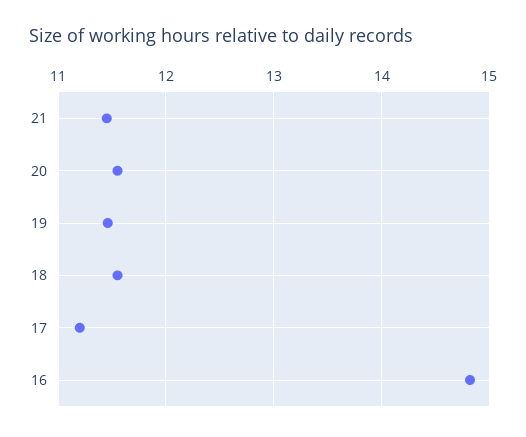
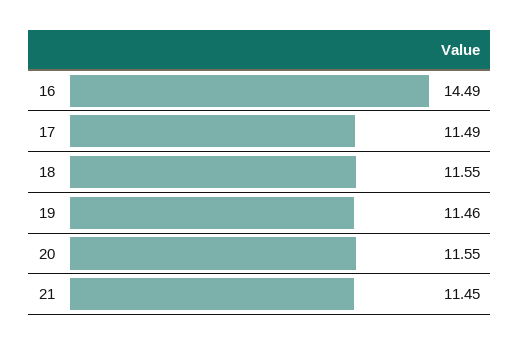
17: 11.2 -> 11.49
16: 14.8 -> 14.49

